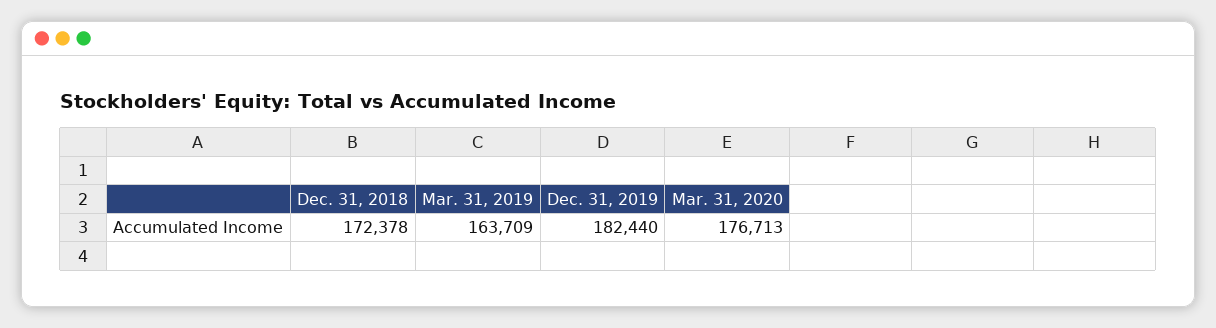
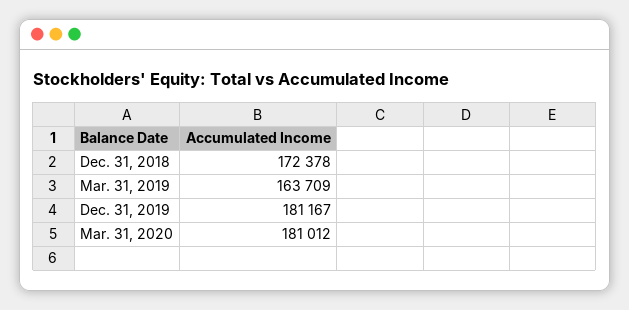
Dec. 31, 2019: 182440 -> 181167
Mar. 31, 2020: 176713 -> 181012

